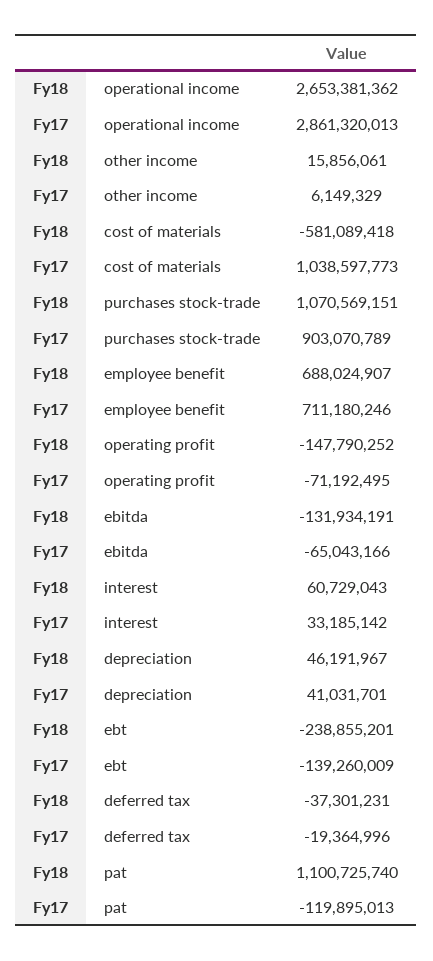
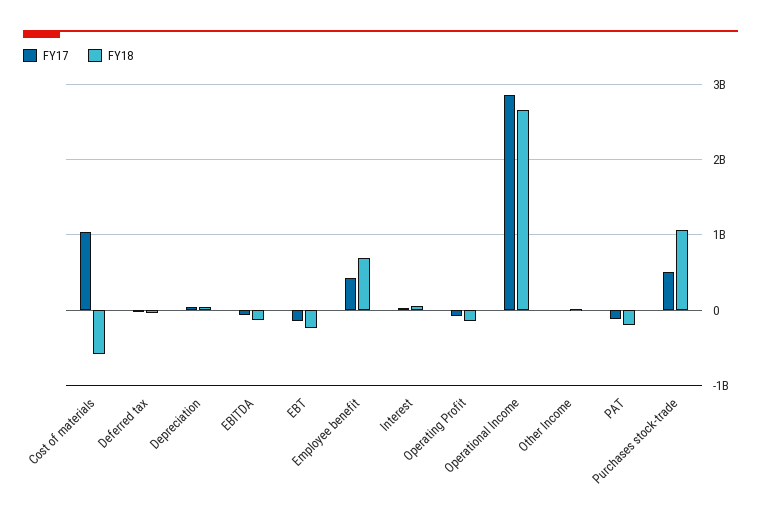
Fy17, purchases stock-trade: 903070789 -> 500000000
Fy17, employee benefit: 711180246 -> 400000000
Fy18, pat: 1100725740 -> -200000000

